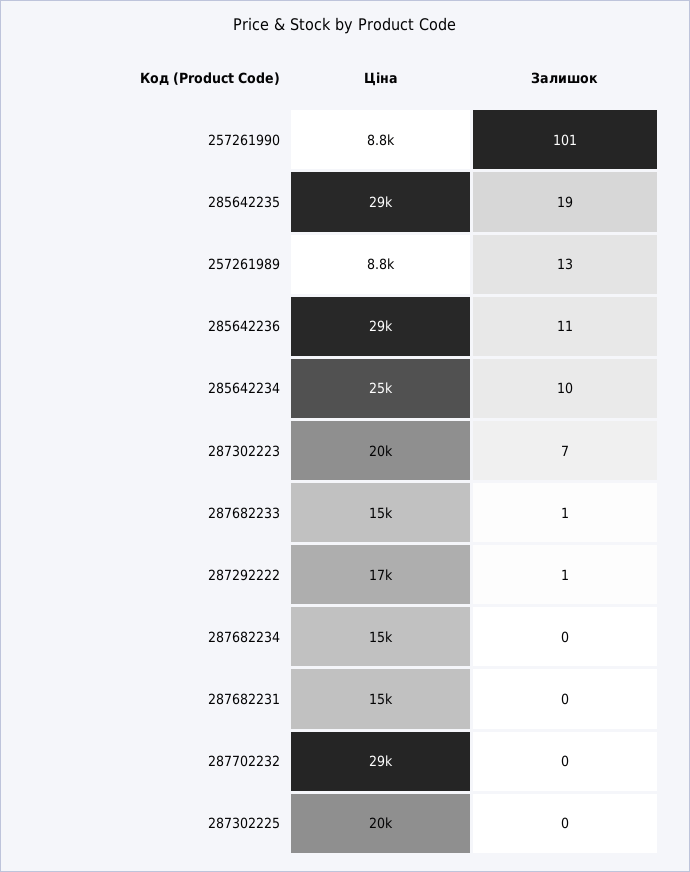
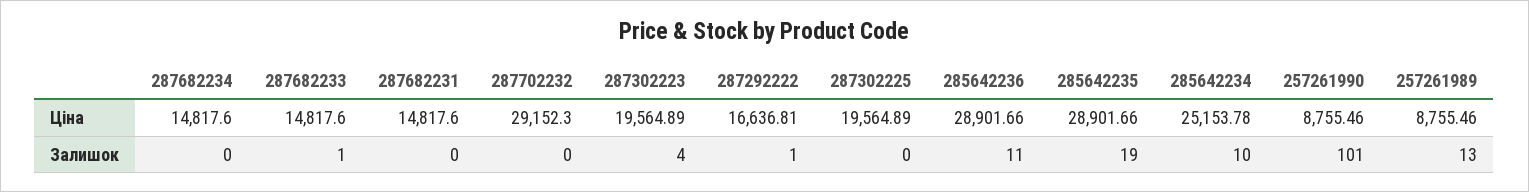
Залишок, 287302223: 7 -> 4

